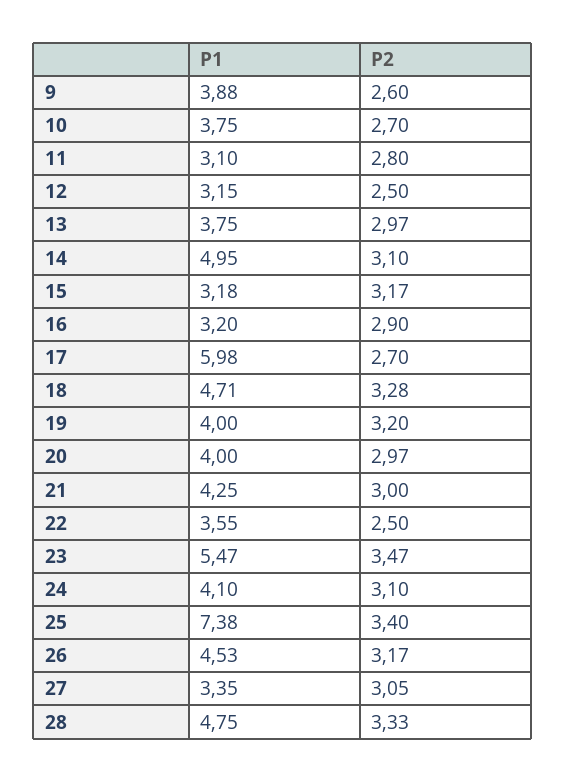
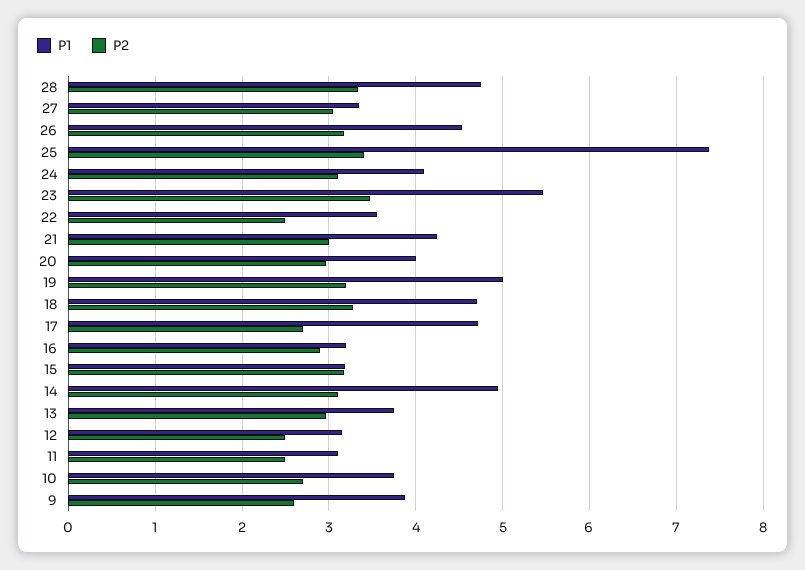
P2, 11: 2.8 -> 2.5
P1, 17: 5.98 -> 4.7
P1, 19: 4 -> 5

